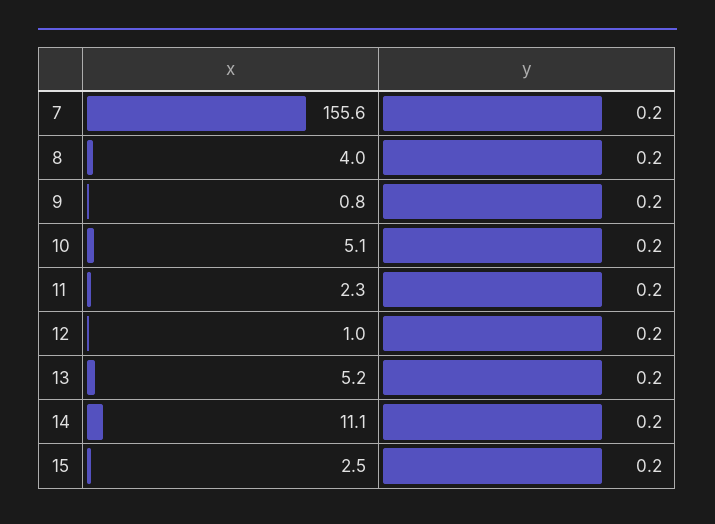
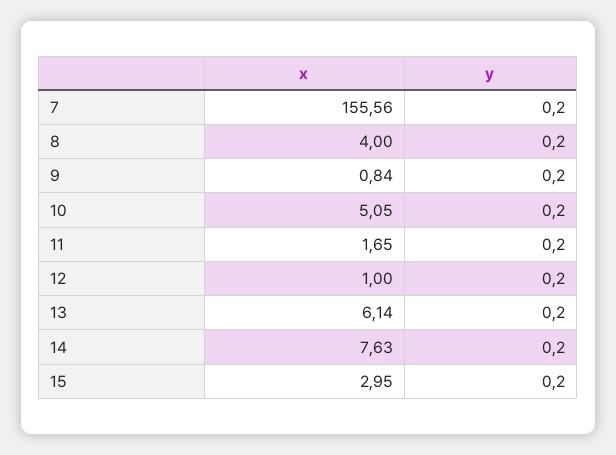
x, 11: 2.3 -> 1.65
x, 13: 5.2 -> 6.14
x, 14: 11.1 -> 7.63
x, 15: 2.5 -> 2.95

